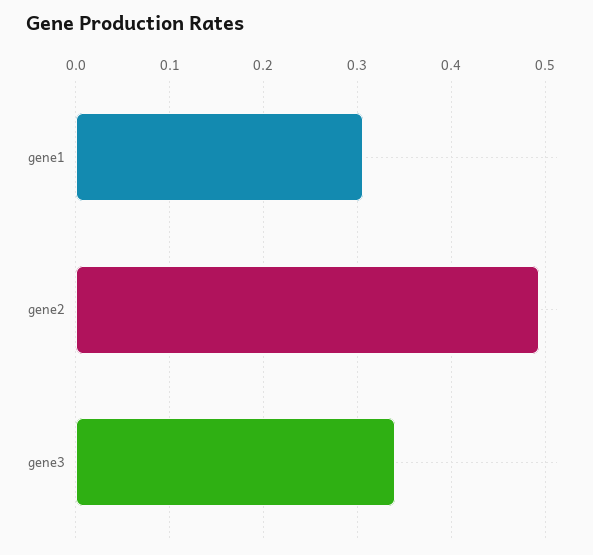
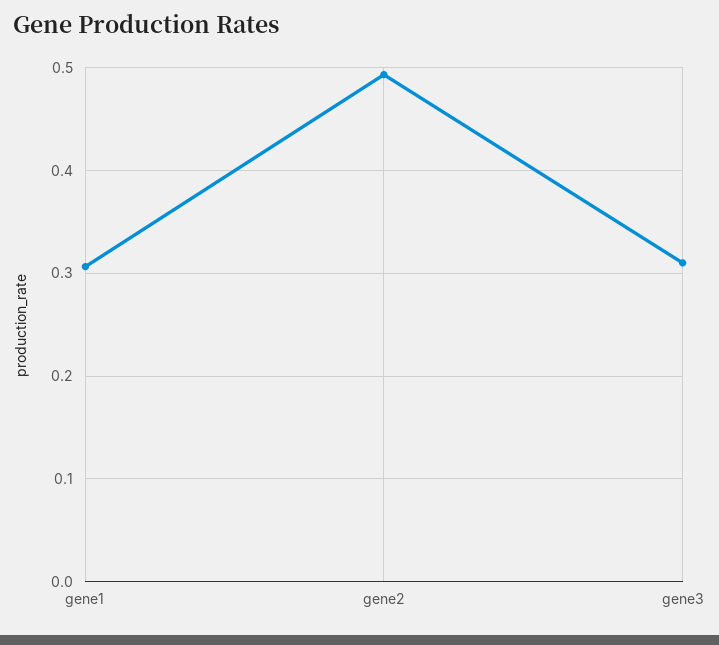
gene3: 0.34 -> 0.31

